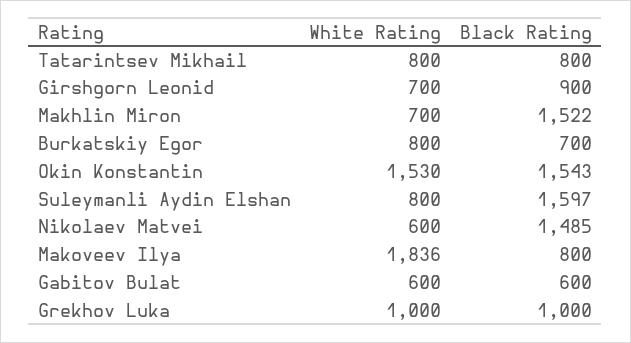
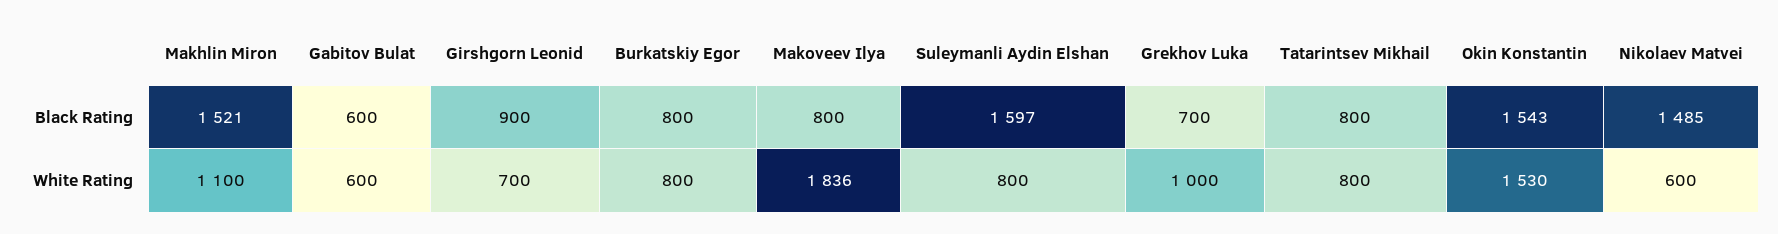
White Rating, Makhlin Miron: 700 -> 1100
Black Rating, Makhlin Miron: 1522 -> 1521
Black Rating, Burkatskiy Egor: 700 -> 800
Black Rating, Grekhov Luka: 1000 -> 700

